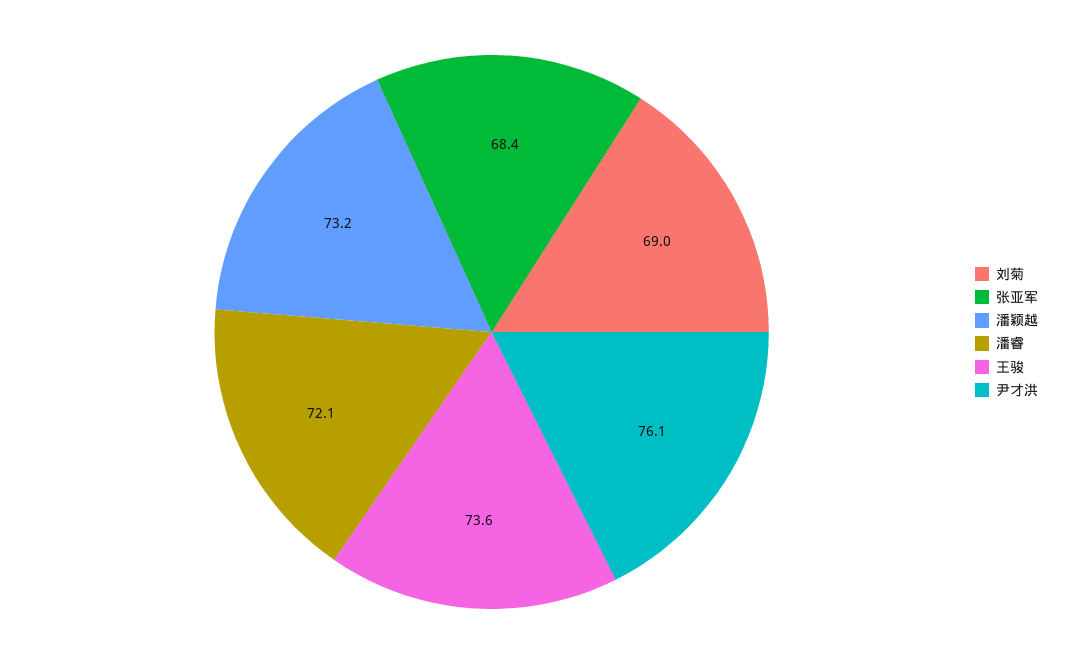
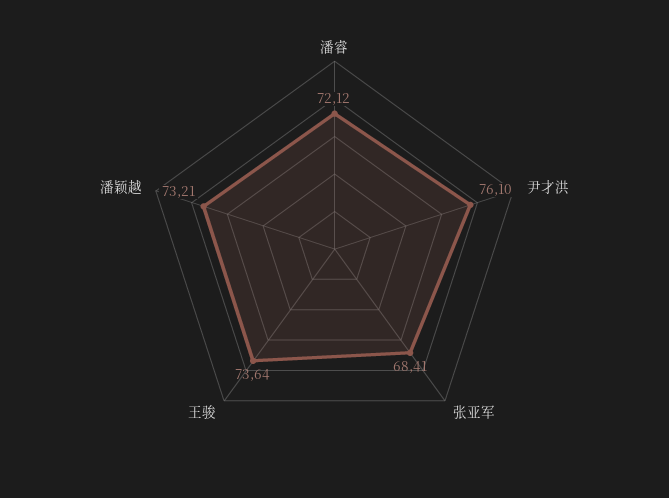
刘菊: 69 -> none

